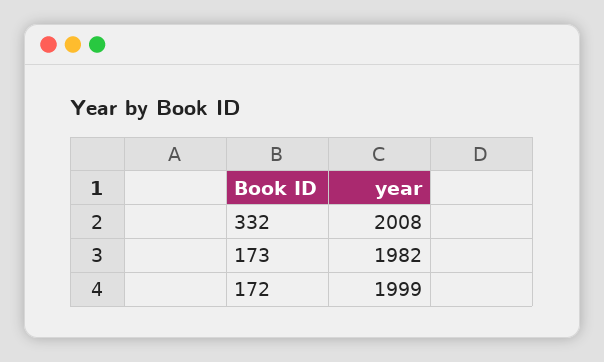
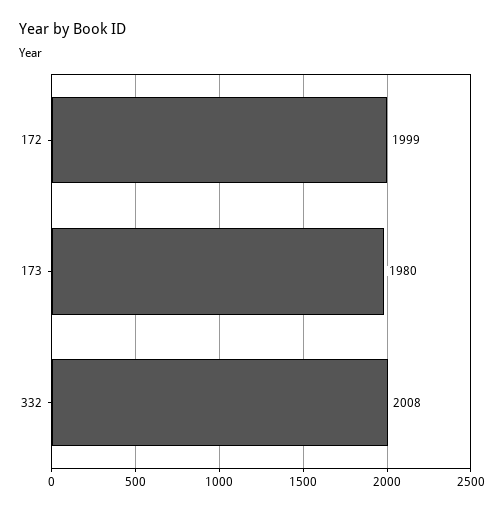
173: 1982 -> 1980

